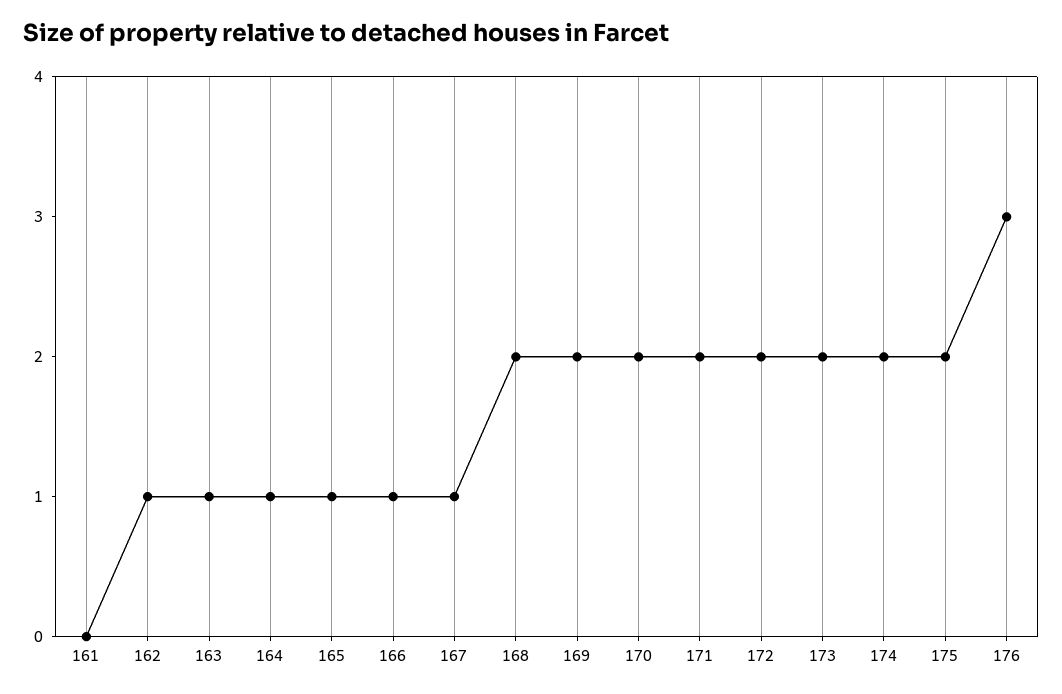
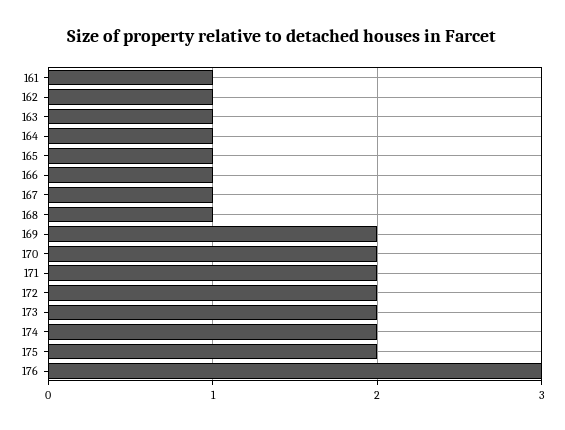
161: 0 -> 1
168: 2 -> 1

